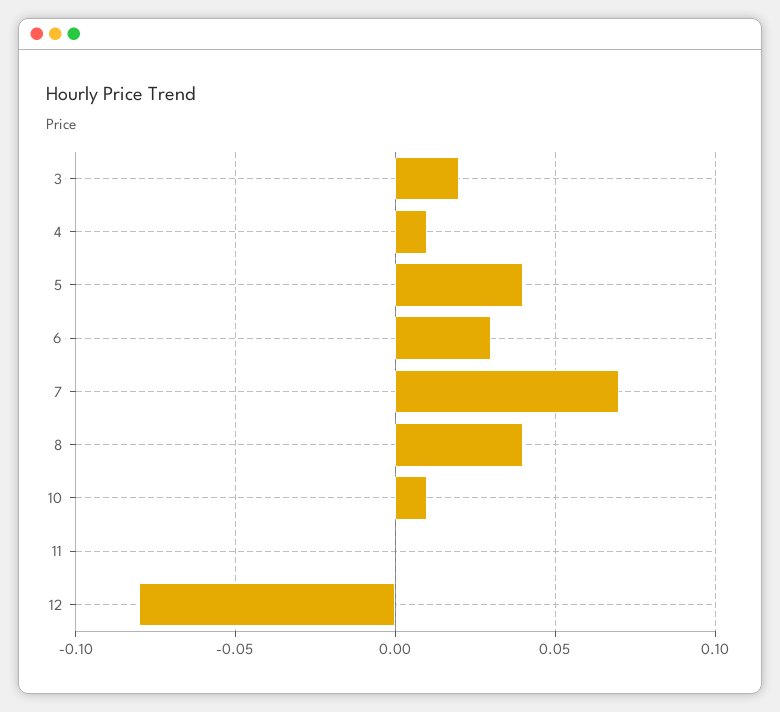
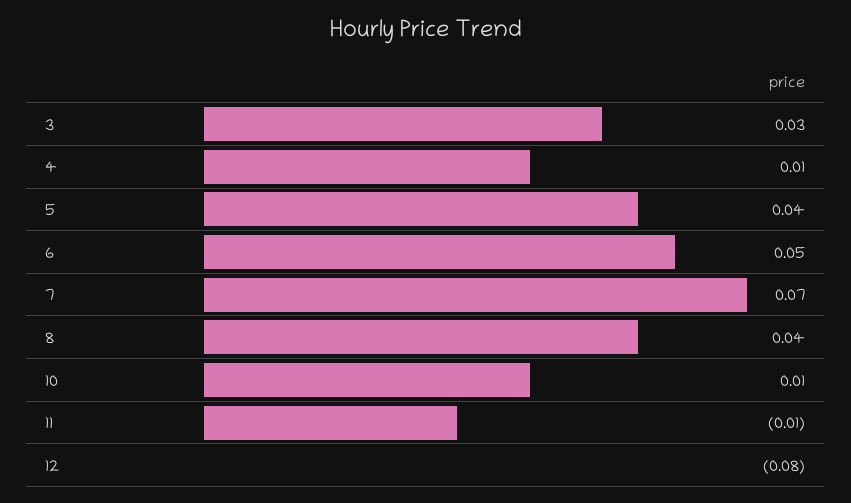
3: 0.02 -> 0.03
6: 0.03 -> 0.05
11: 0 -> -0.01

